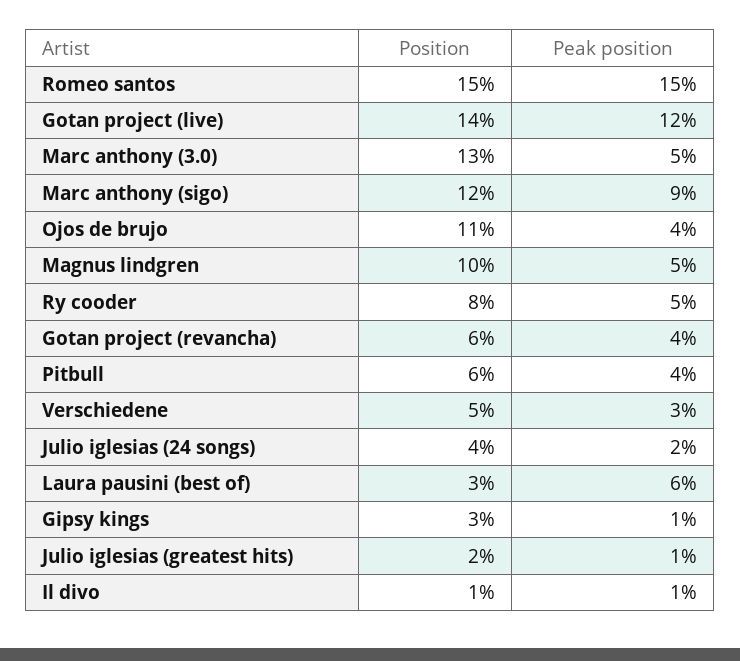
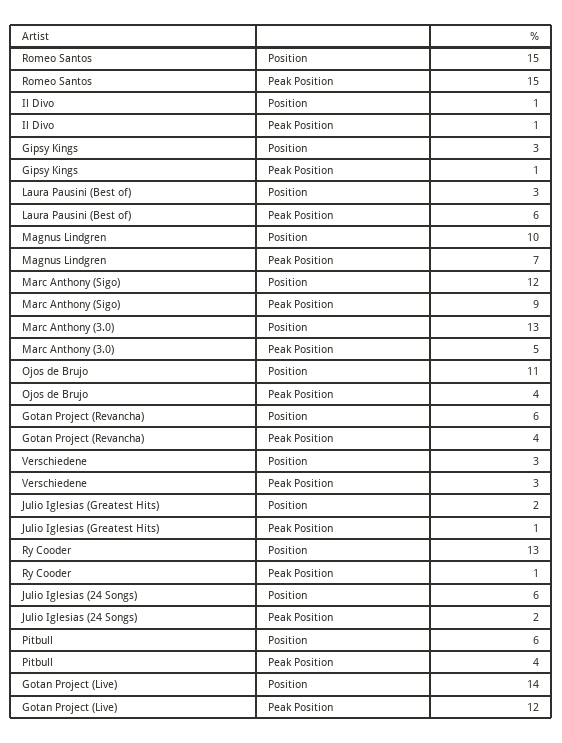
Peak position, Magnus lindgren: 5 -> 7
Position, Ry cooder: 8 -> 13
Peak position, Ry cooder: 5 -> 1
Position, Verschiedene: 5 -> 3
Position, Julio iglesias (24 songs): 4 -> 6

